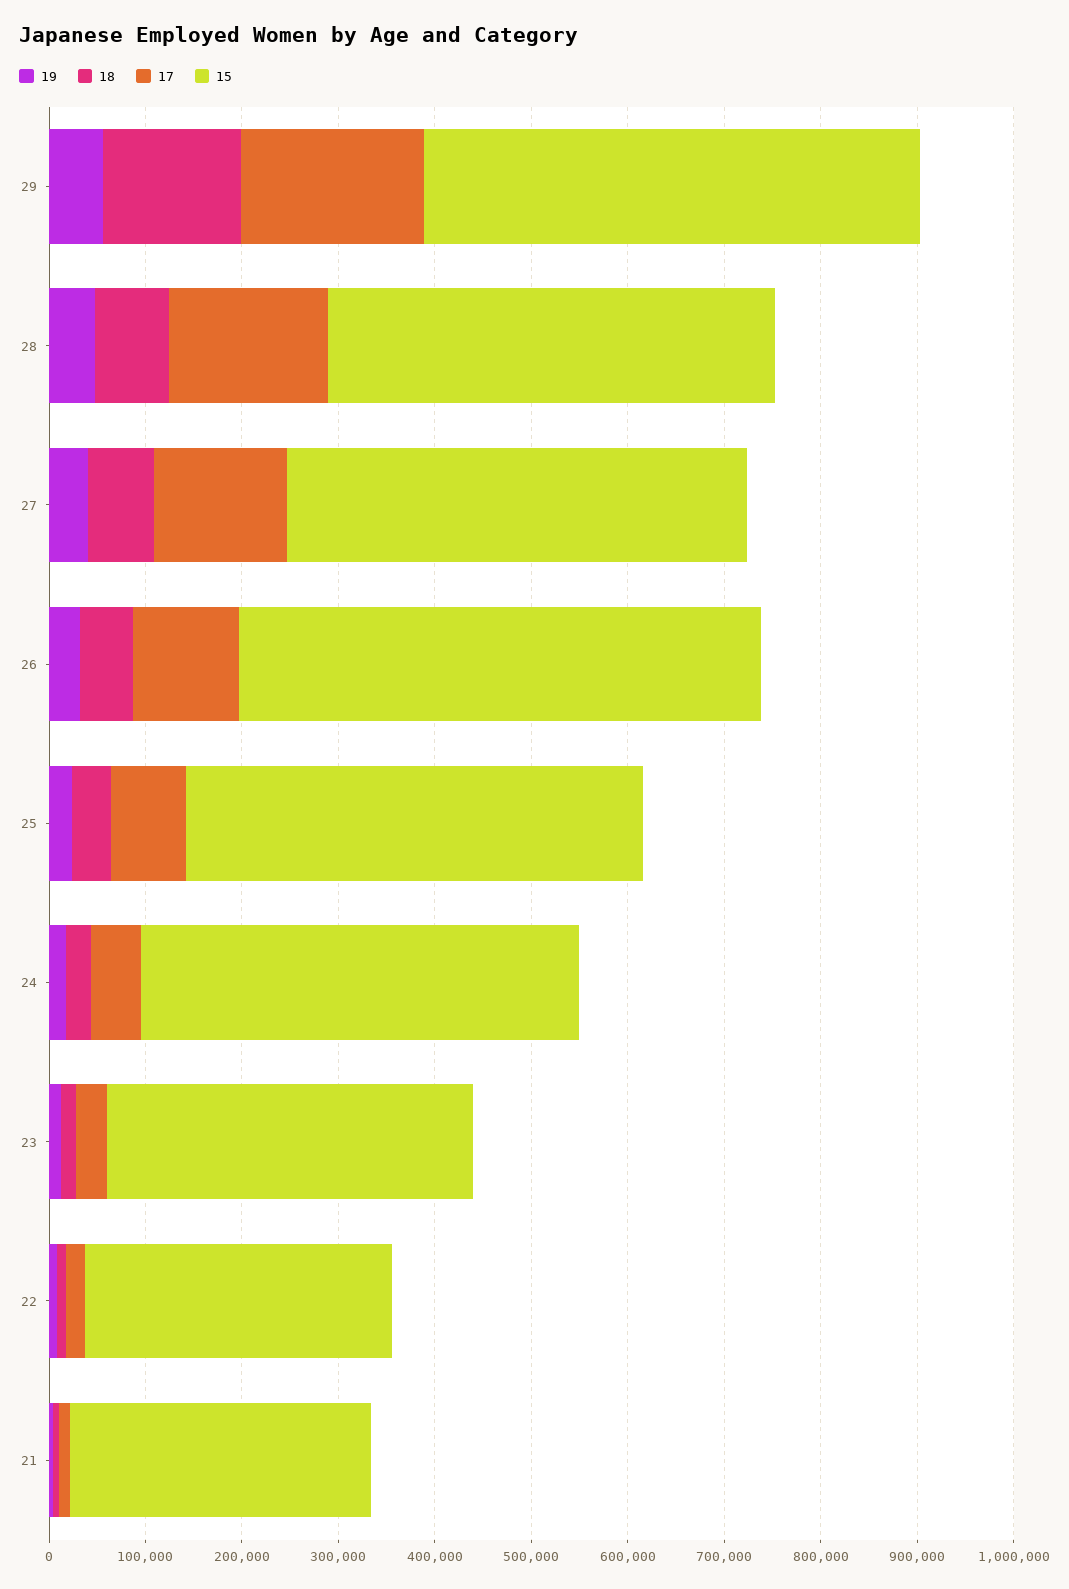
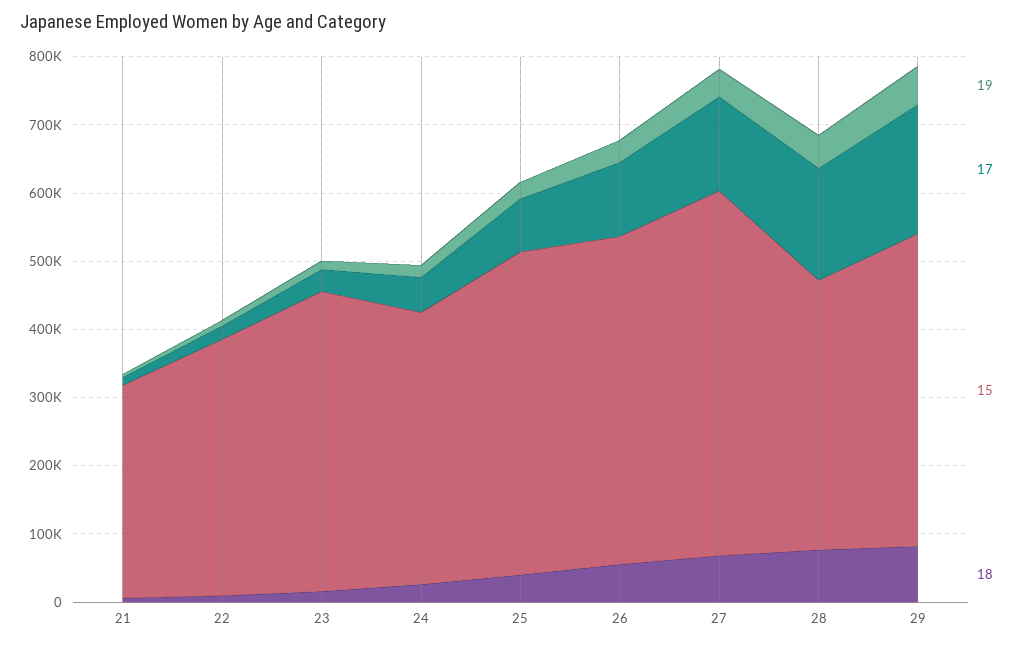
18, 29: 140000 -> 80000
15, 29: 520000 -> 460000
15, 28: 460000 -> 400000
15, 27: 480000 -> 540000
15, 26: 540000 -> 480000
15, 24: 460000 -> 400000
15, 23: 380000 -> 440000
15, 22: 320000 -> 380000

